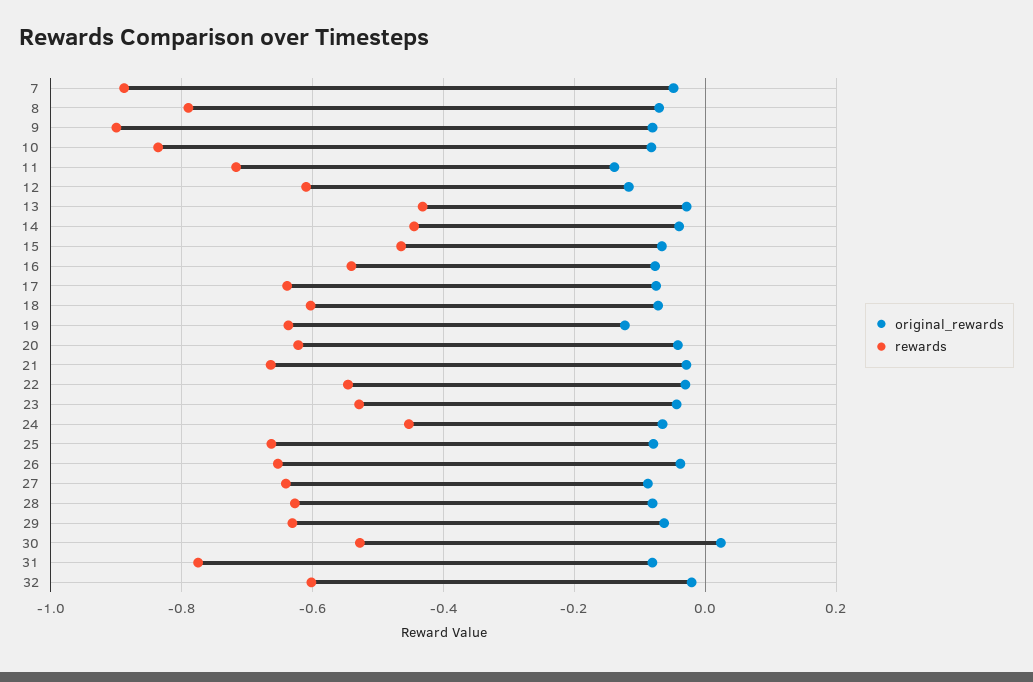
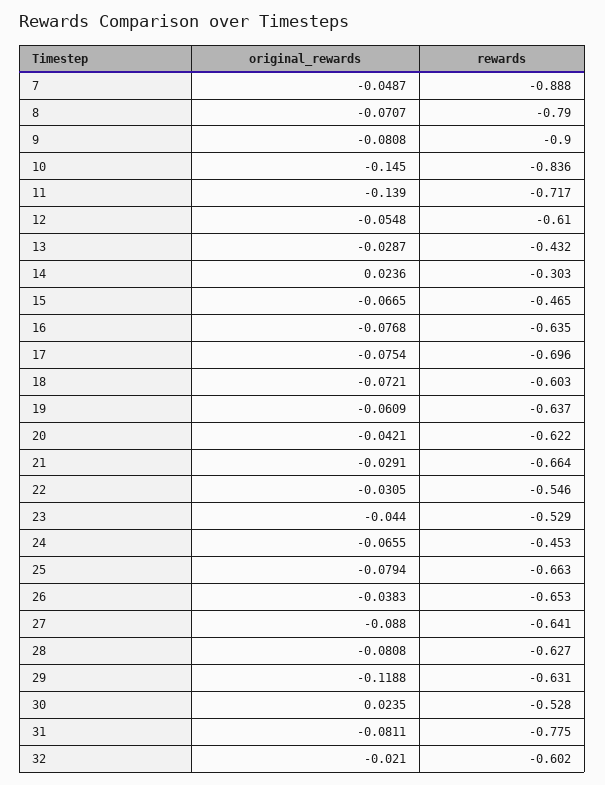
original_rewards, 10: -0.08 -> -0.145
original_rewards, 12: -0.12 -> -0.0548
original_rewards, 14: -0.04 -> 0.0236
rewards, 14: -0.44 -> -0.303
rewards, 16: -0.54 -> -0.635
rewards, 17: -0.64 -> -0.696
original_rewards, 19: -0.12 -> -0.0609
original_rewards, 29: -0.06 -> -0.1188

